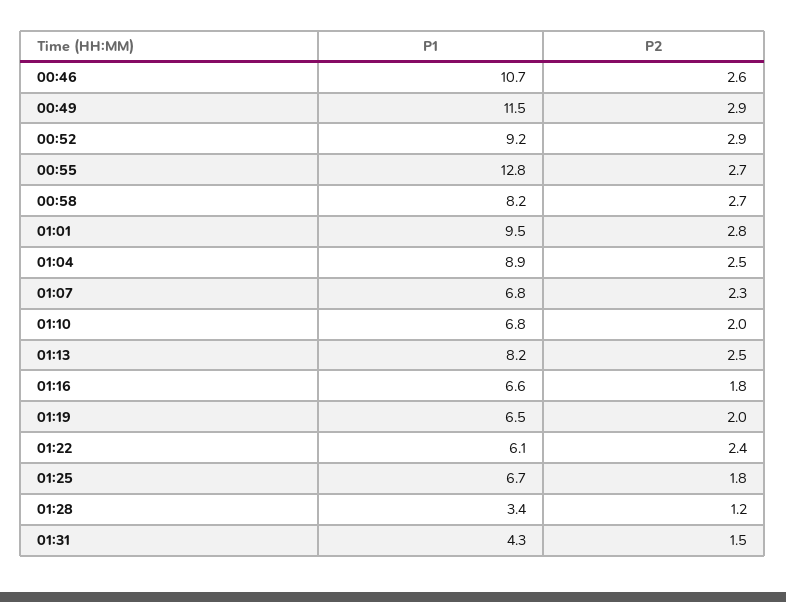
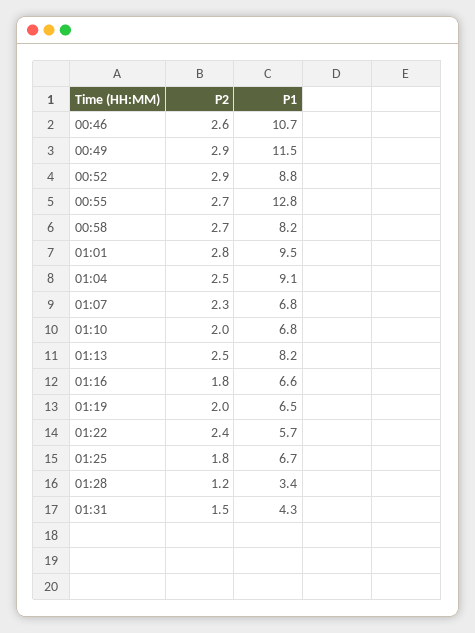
P1, 00:52: 9.2 -> 8.8
P1, 01:04: 8.9 -> 9.1
P1, 01:22: 6.1 -> 5.7

